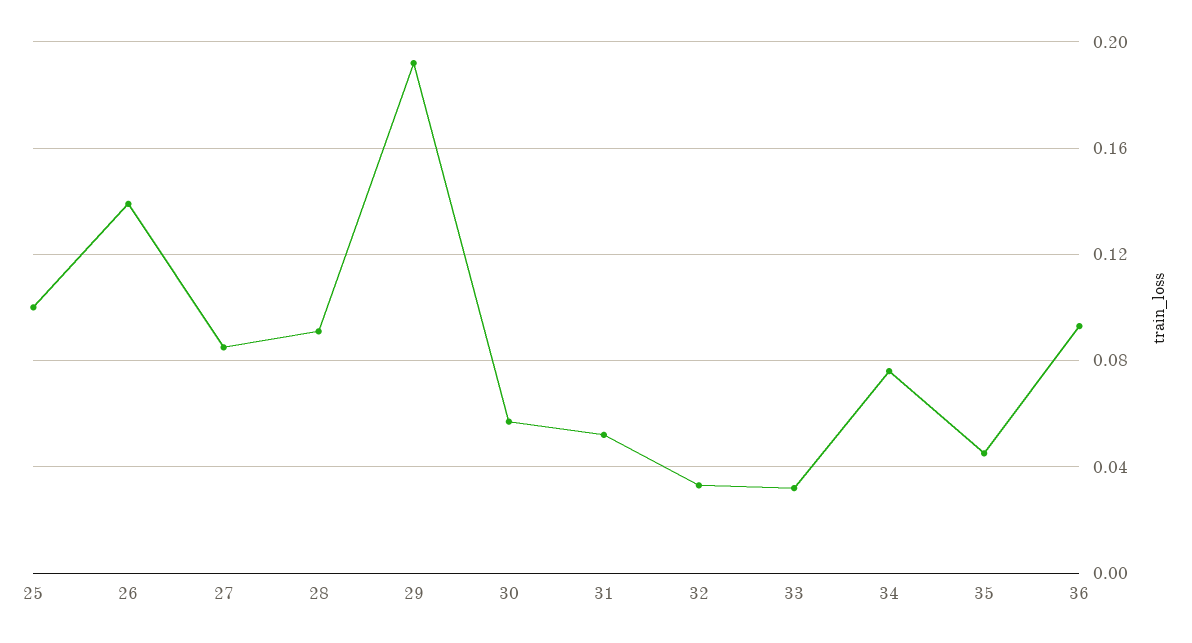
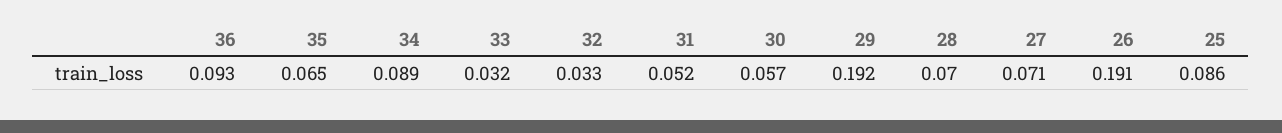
25: 0.1 -> 0.086
26: 0.14 -> 0.191
27: 0.085 -> 0.071
28: 0.09 -> 0.07
34: 0.075 -> 0.089
35: 0.045 -> 0.065

